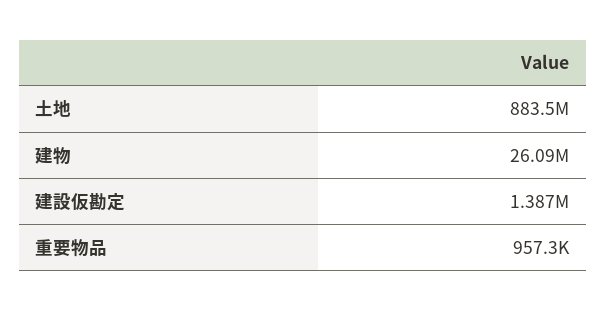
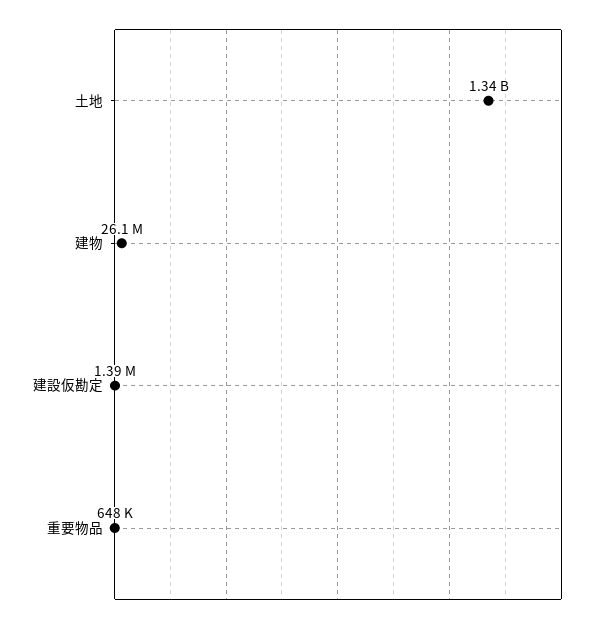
土地: 883500000 -> 1340000000
重要物品: 957300 -> 648000

